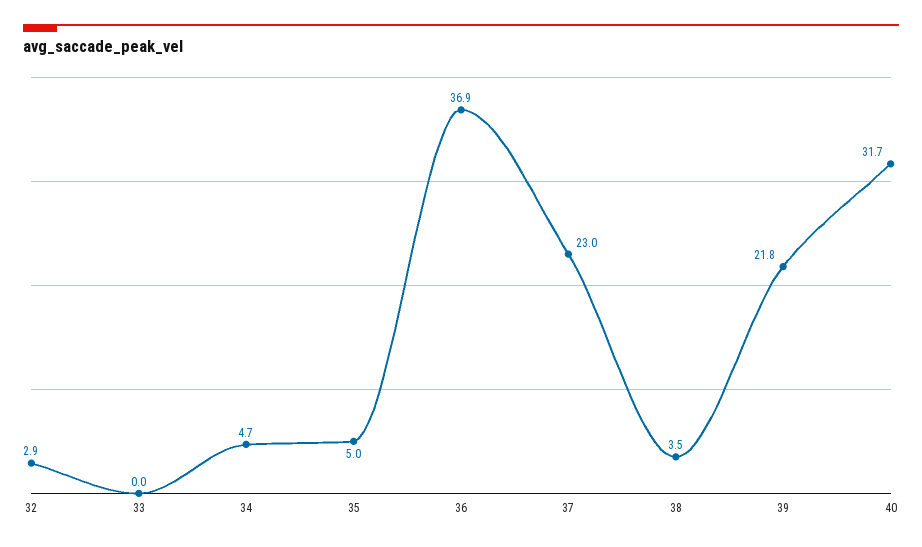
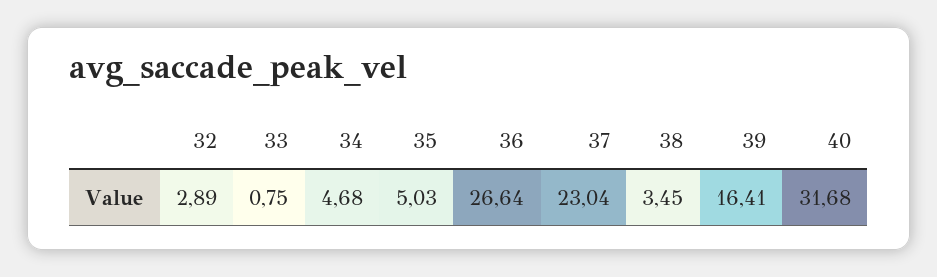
33: 0 -> 0.75
36: 36.9 -> 26.64
39: 21.8 -> 16.41

